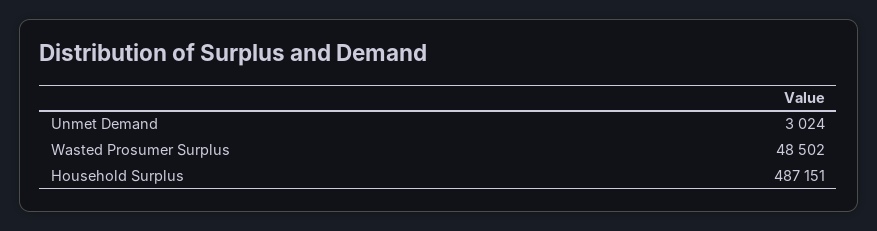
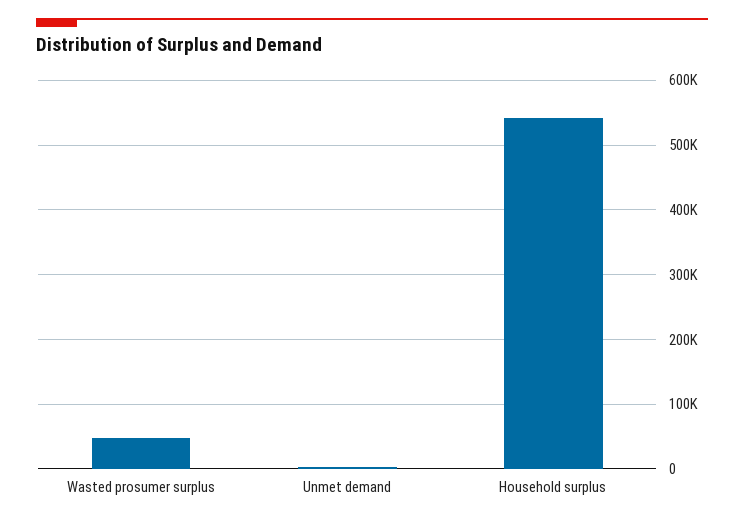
Household Surplus: 487151 -> 540000

